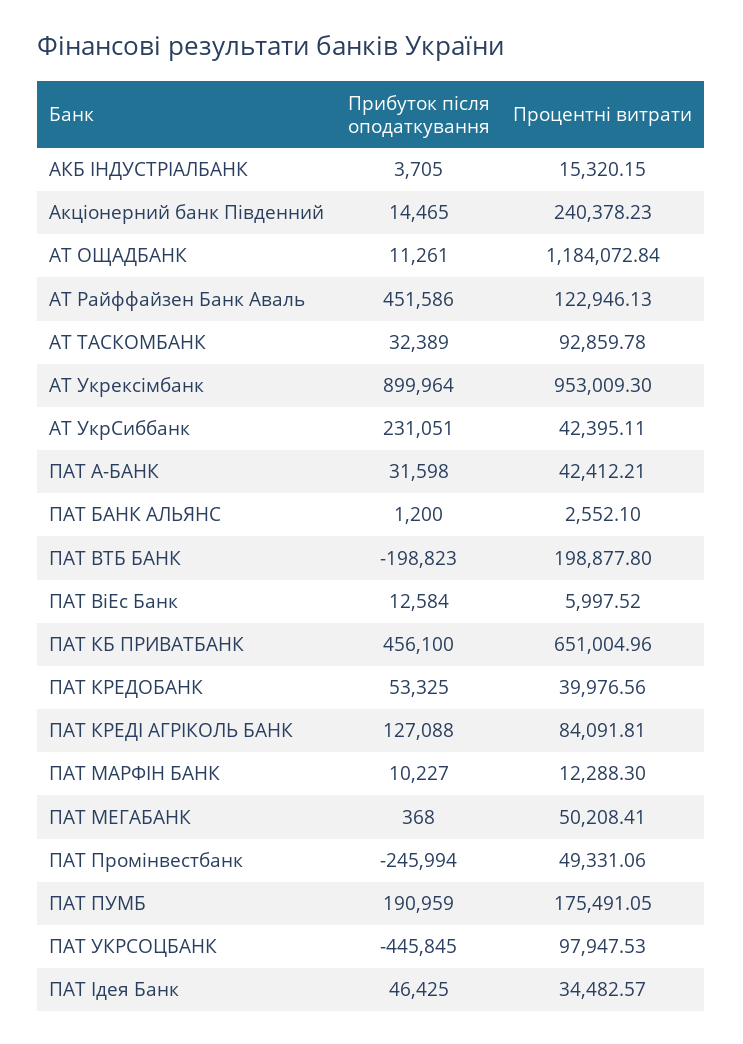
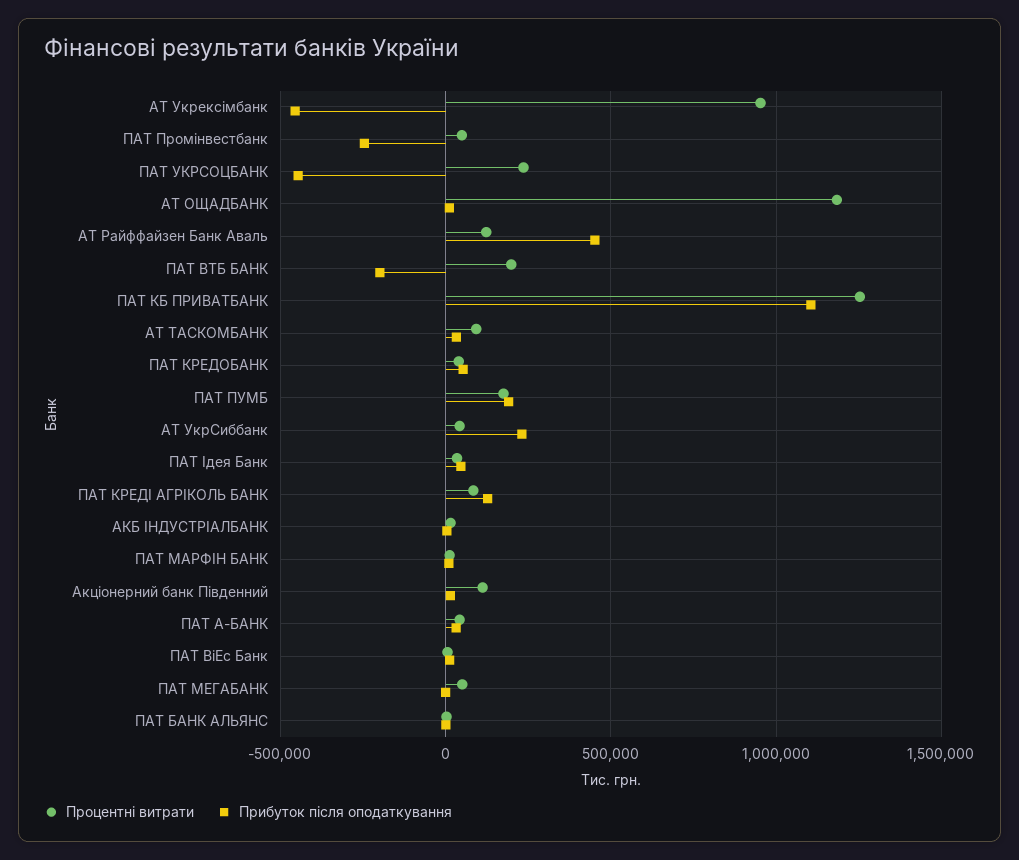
Процентні витрати, Акціонерний банк Південний: 240378.23 -> 100000
Прибуток після оподаткування, АТ Укрексімбанк: 899964 -> -450000
Прибуток після оподаткування, ПАТ КБ ПРИВАТБАНК: 456100 -> 1100000
Процентні витрати, ПАТ КБ ПРИВАТБАНК: 651004.96 -> 1250000
Процентні витрати, ПАТ УКРСОЦБАНК: 97947.53 -> 250000

